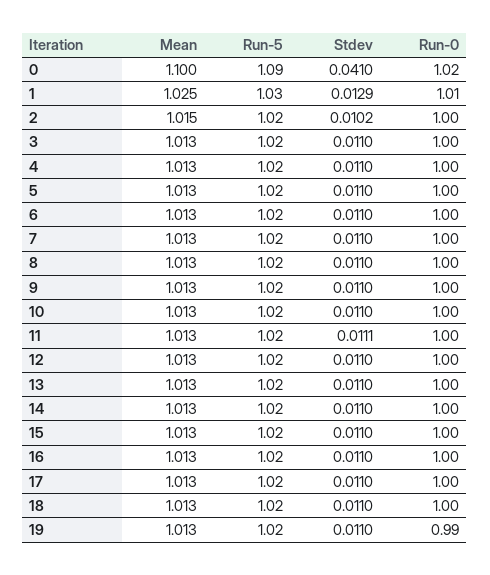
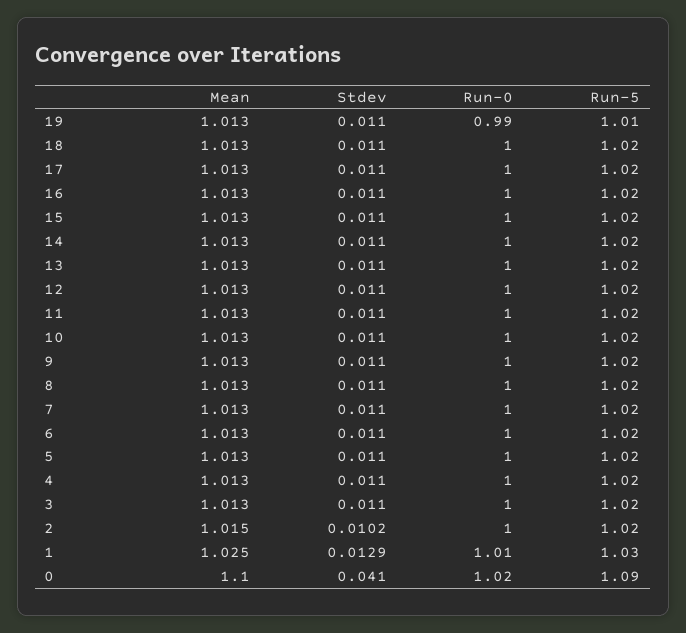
Stdev, 11: 0.0111 -> 0.011
Run-5, 19: 1.02 -> 1.01

